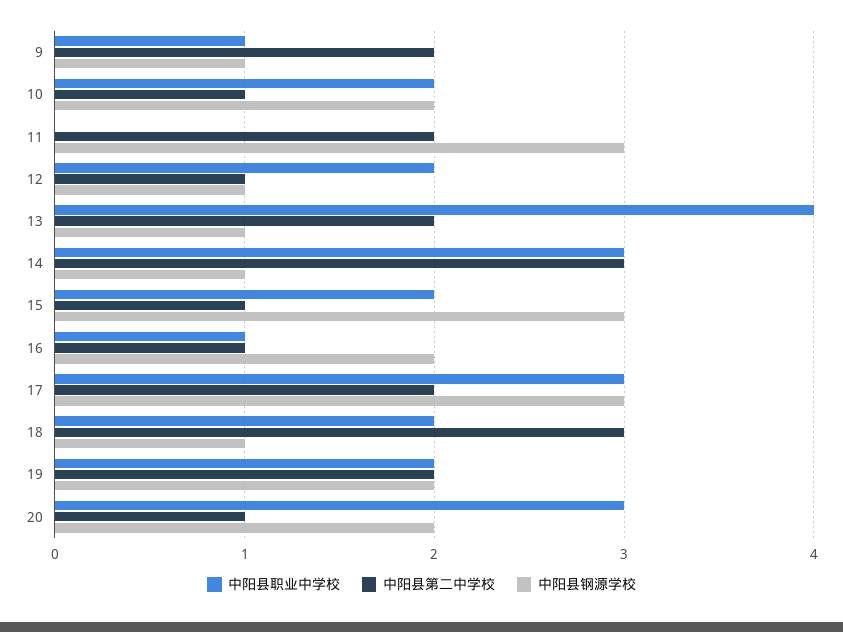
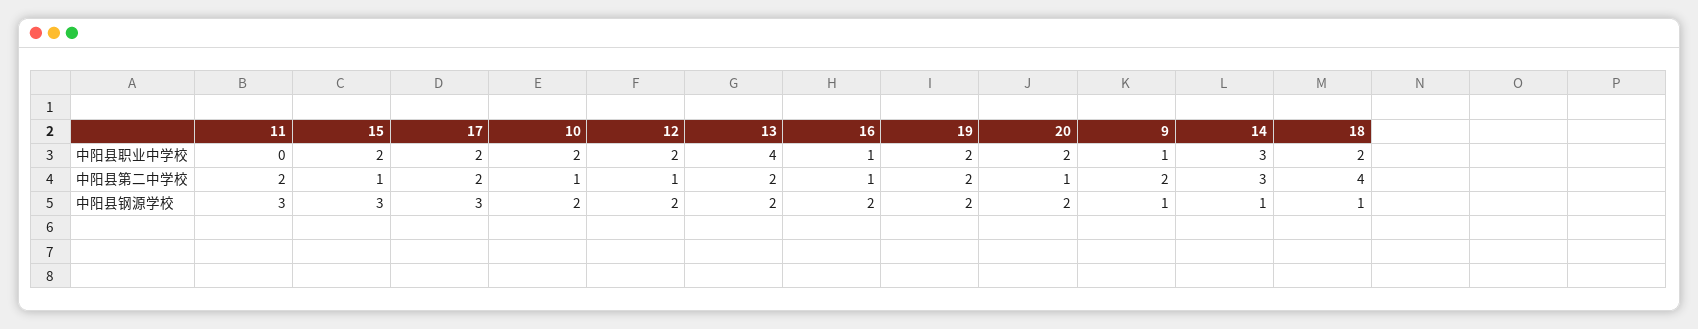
中阳县钢源学校, 12: 1 -> 2
中阳县钢源学校, 13: 1 -> 2
中阳县职业中学校, 17: 3 -> 2
中阳县第二中学校, 18: 3 -> 4
中阳县职业中学校, 20: 3 -> 2

